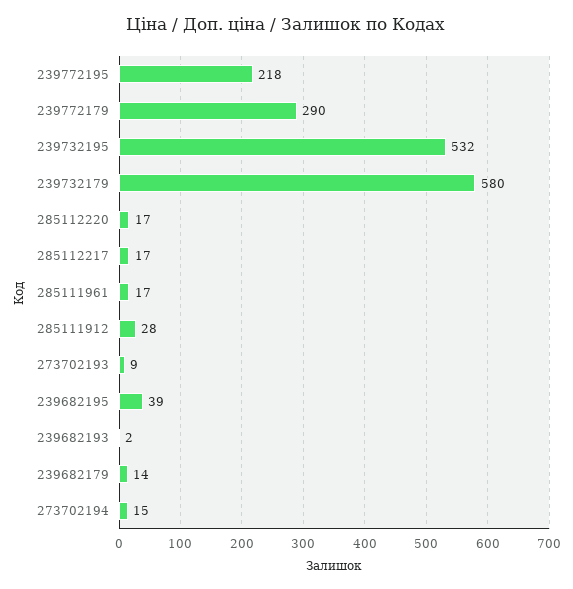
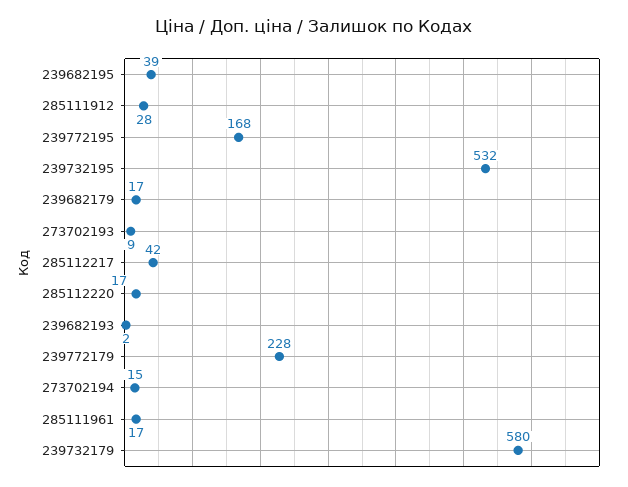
239772195: 218 -> 168
239772179: 290 -> 228
285112217: 17 -> 42
239682179: 14 -> 17

